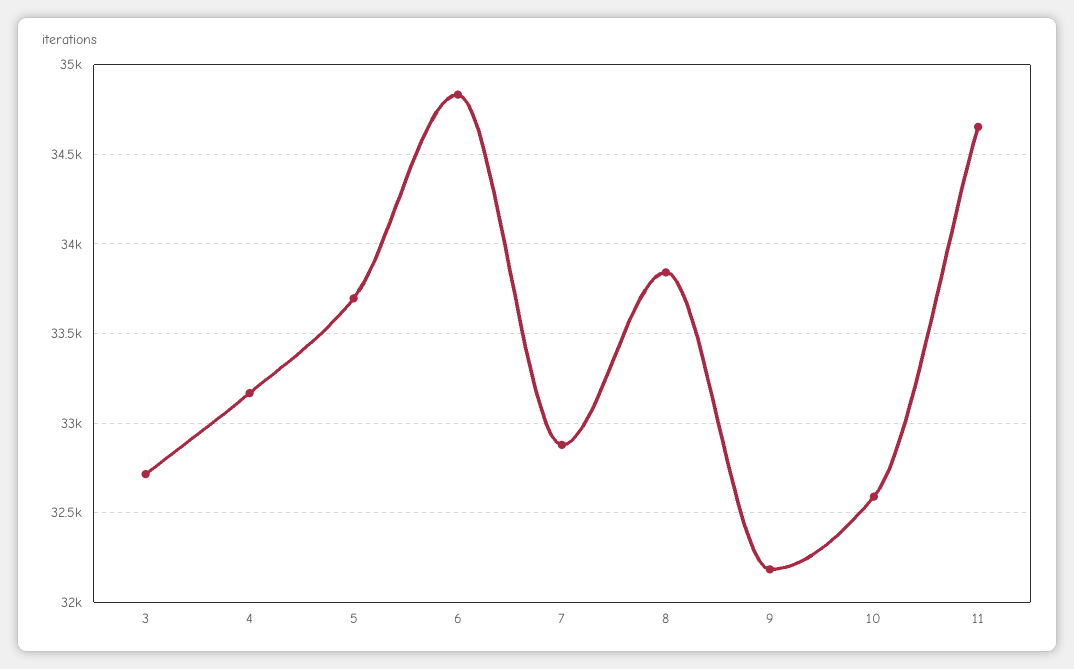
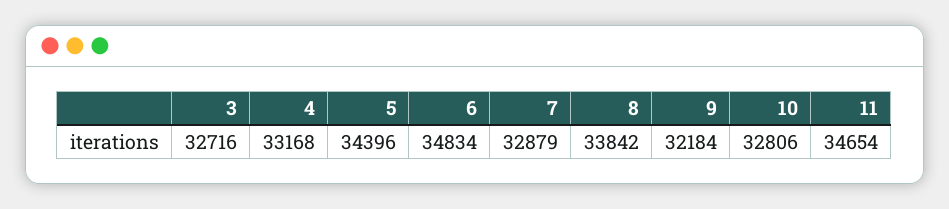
5: 33700 -> 34396
10: 32600 -> 32806

